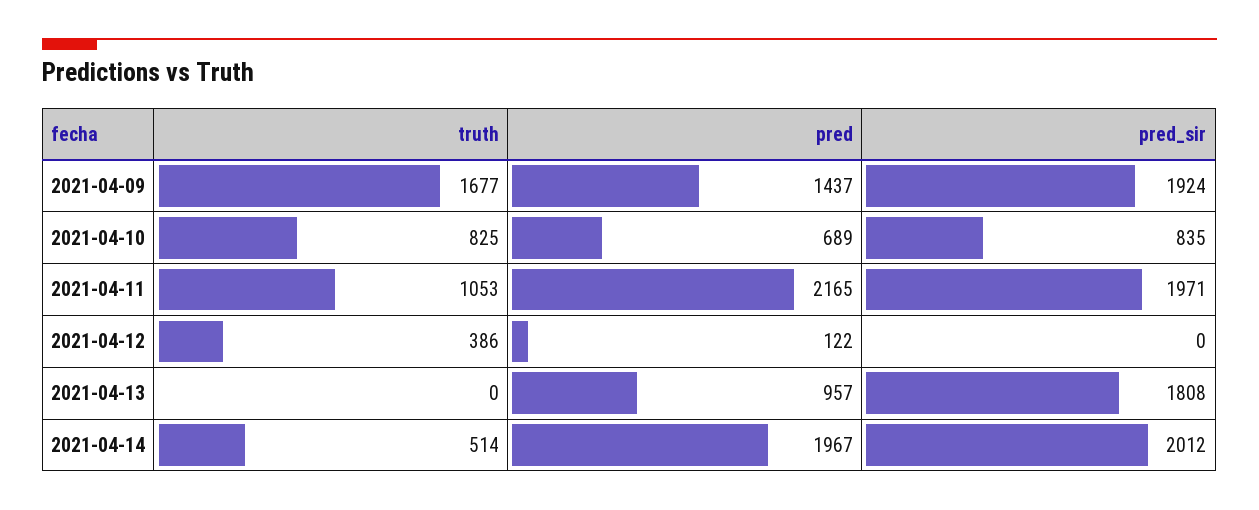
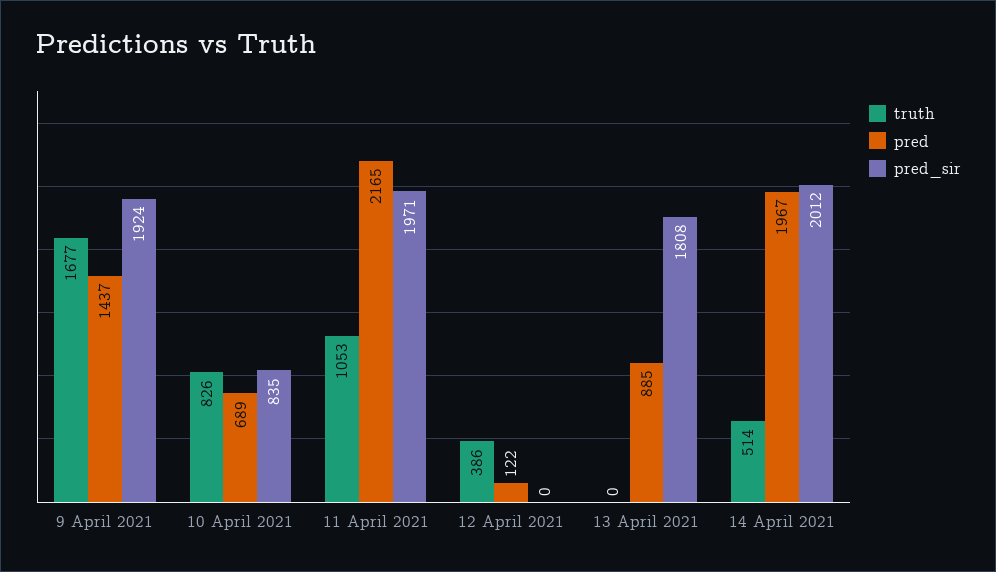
truth, 2021-04-10: 825 -> 826
pred, 2021-04-13: 957 -> 885

